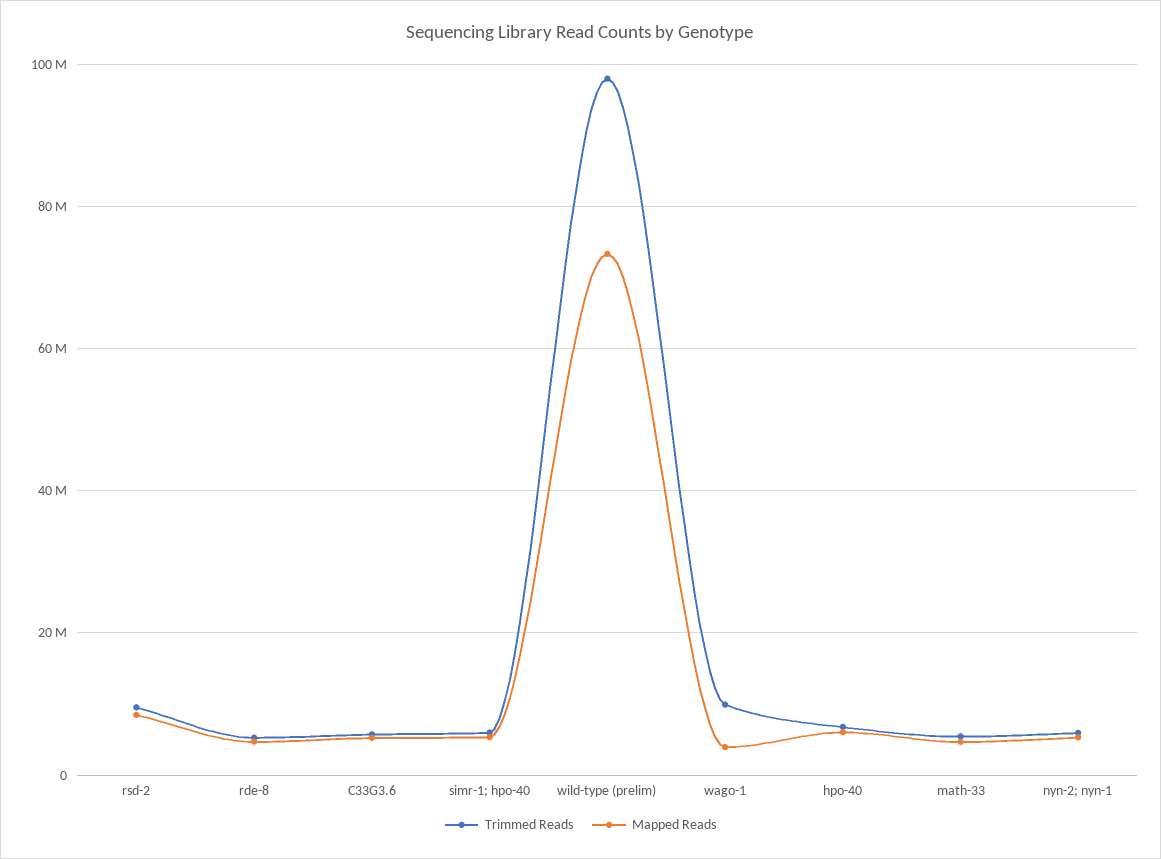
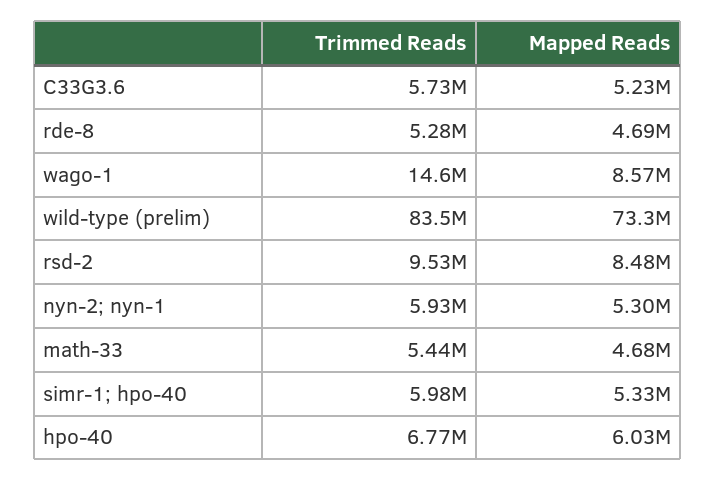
Trimmed Reads, wild-type (prelim): 98000000 -> 83500000
Trimmed Reads, wago-1: 10000000 -> 14600000
Mapped Reads, wago-1: 4000000 -> 8570000

